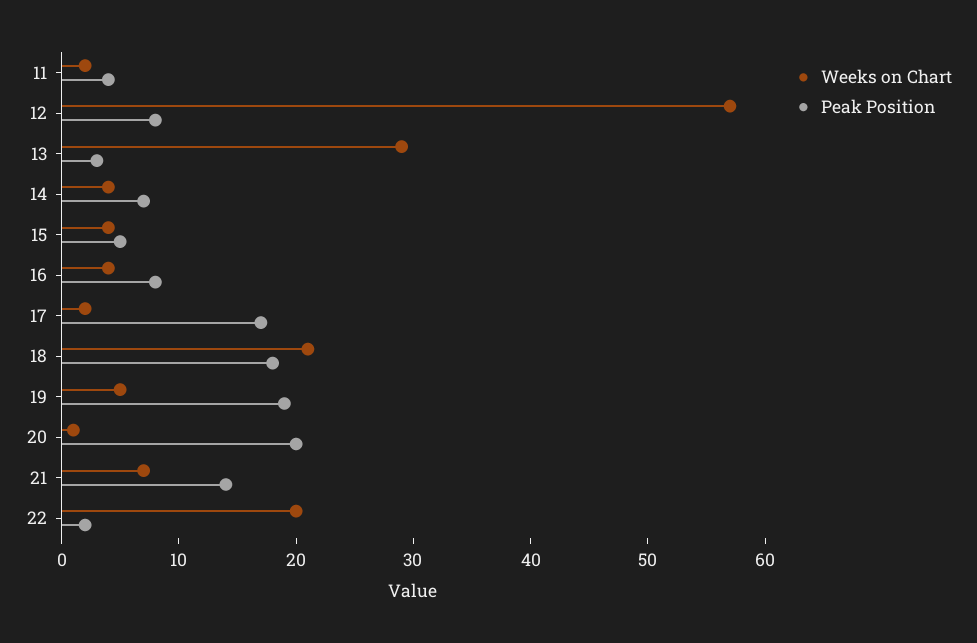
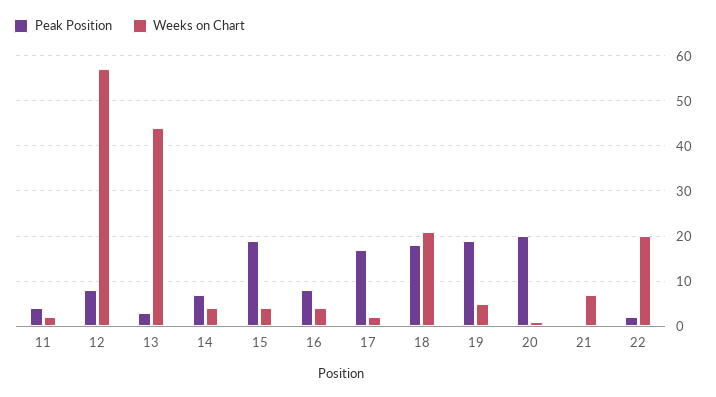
Weeks on Chart, 13: 29 -> 45
Peak Position, 15: 5 -> 20
Peak Position, 21: 14 -> 0

